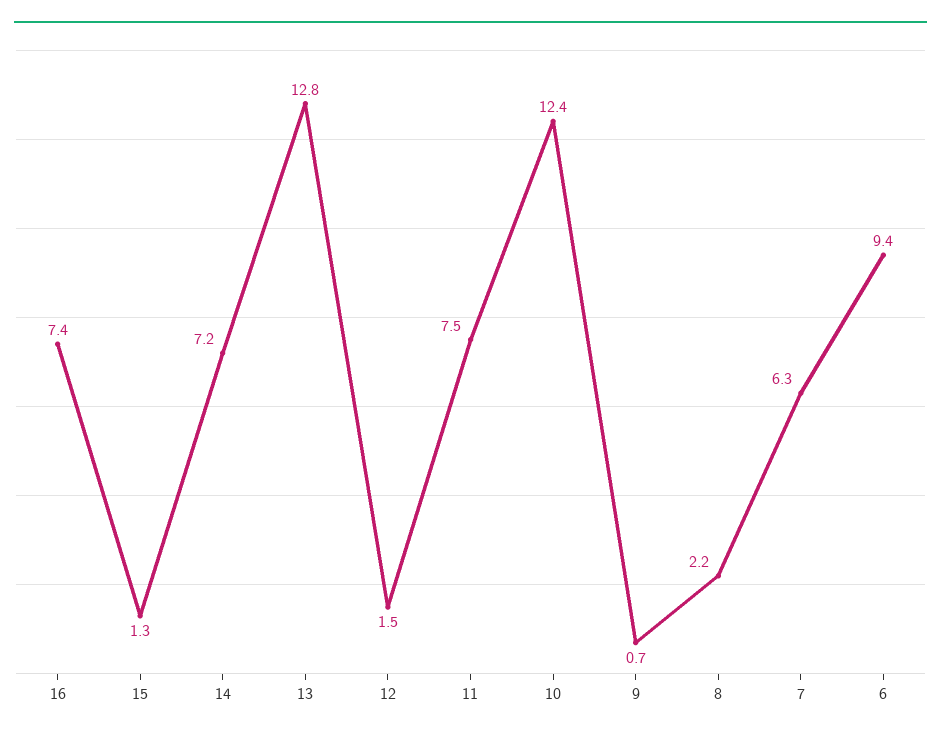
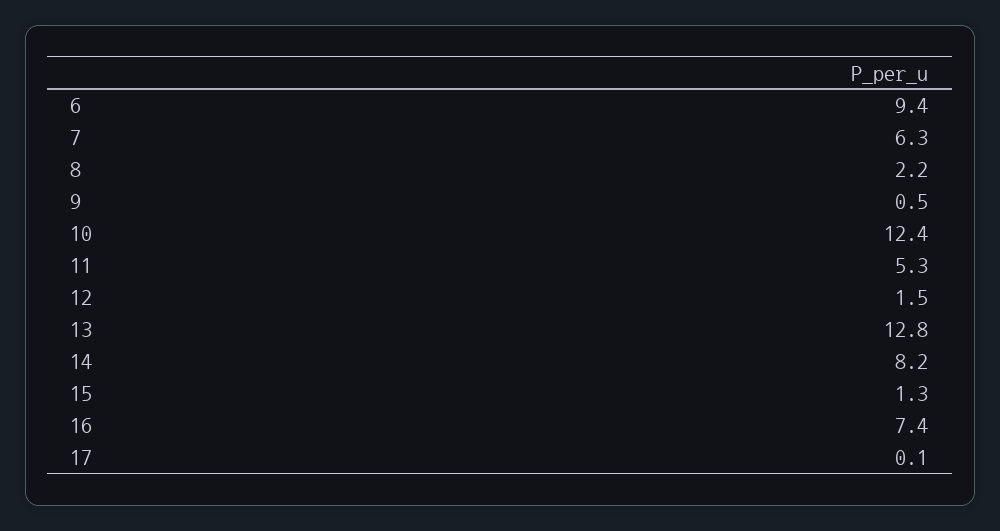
14: 7.2 -> 8.2
11: 7.5 -> 5.3
9: 0.7 -> 0.5
17: none -> 0.1

